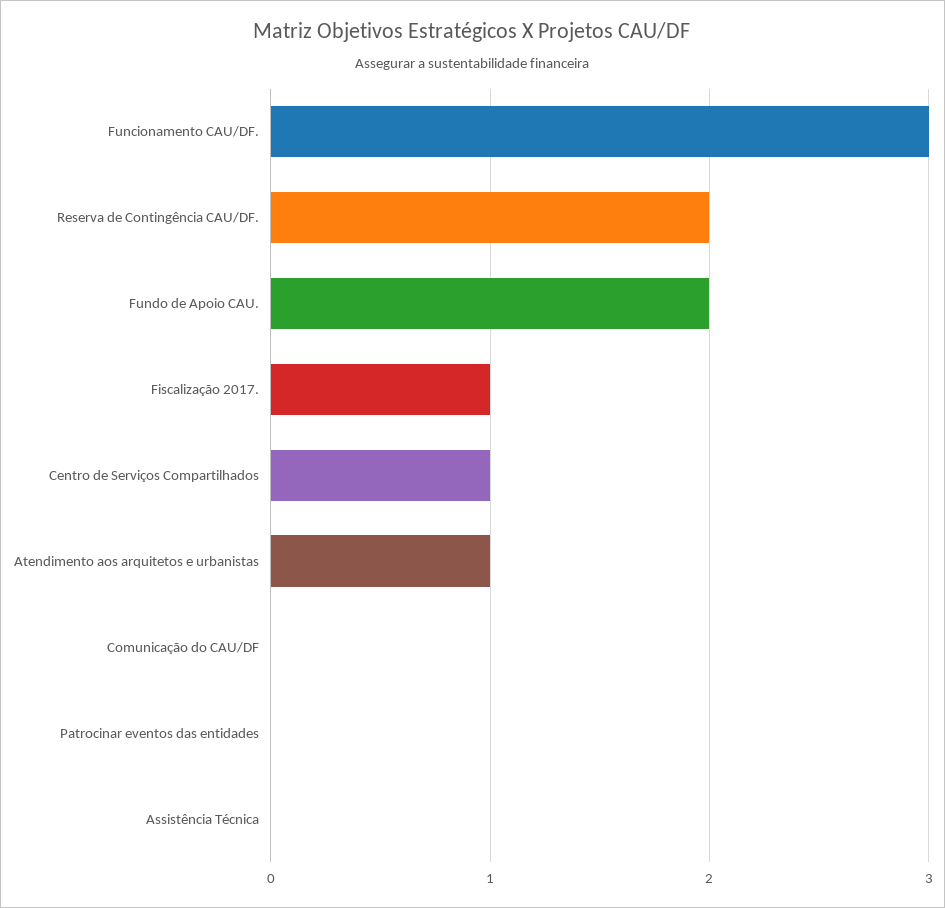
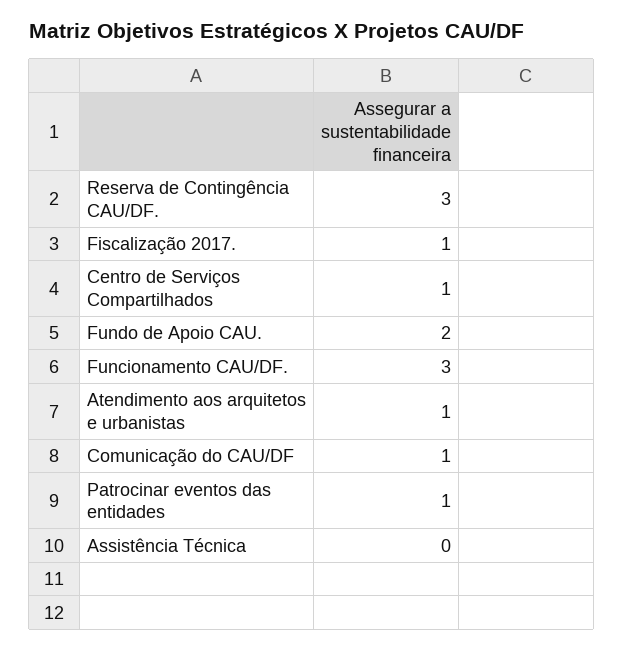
Reserva de Contingência CAU/DF.: 2 -> 3
Comunicação do CAU/DF: 0 -> 1
Patrocinar eventos das entidades: 0 -> 1

